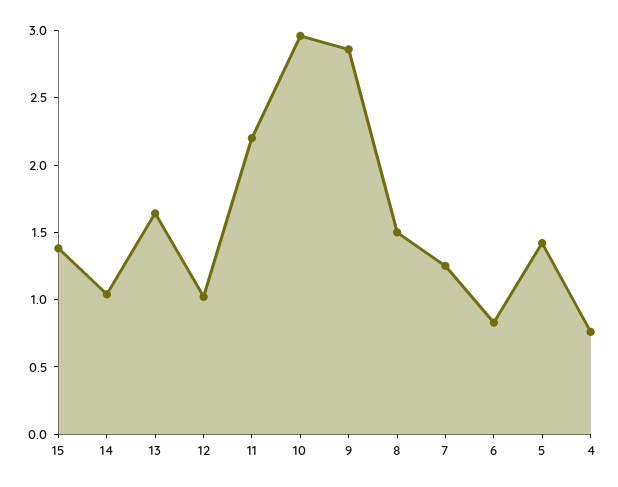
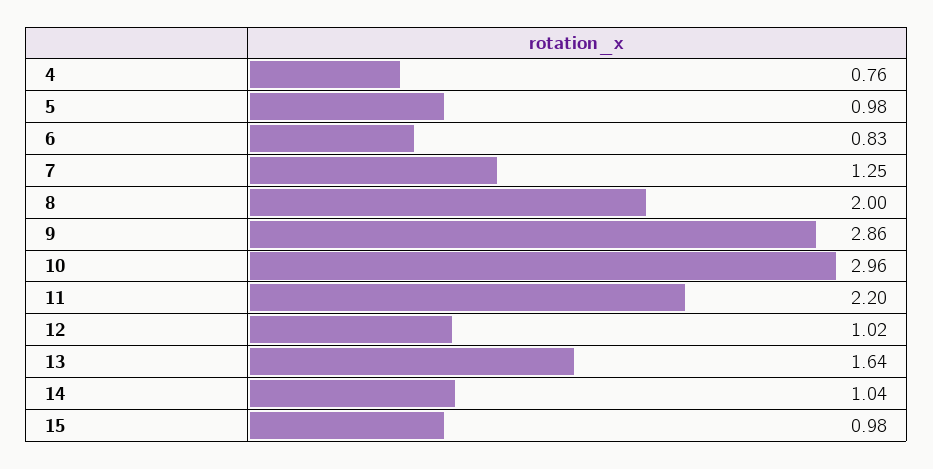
15: 1.4 -> 0.98
8: 1.5 -> 2
5: 1.4 -> 0.98

